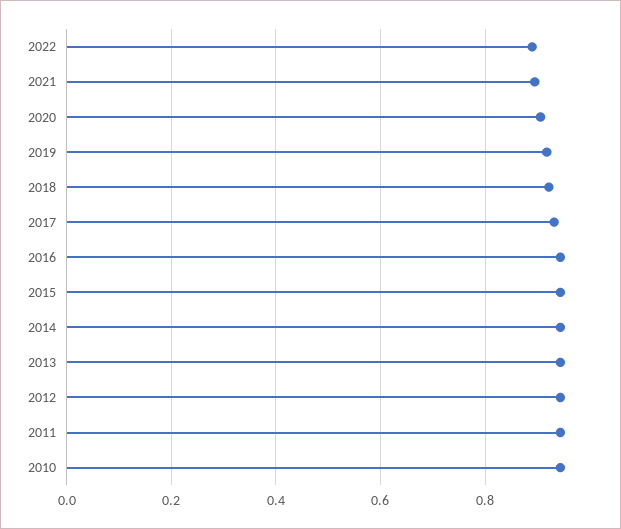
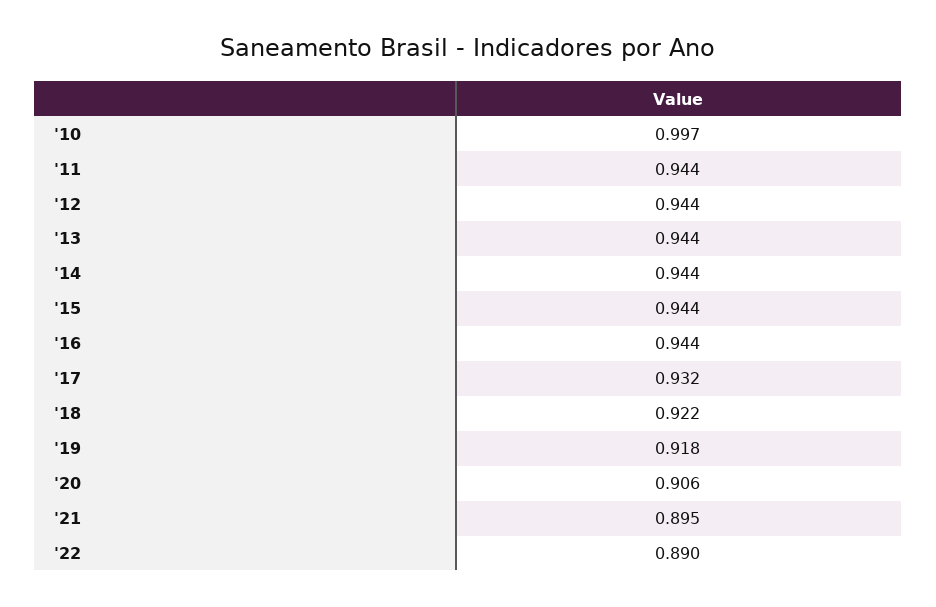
2010: 0.94 -> 0.997

